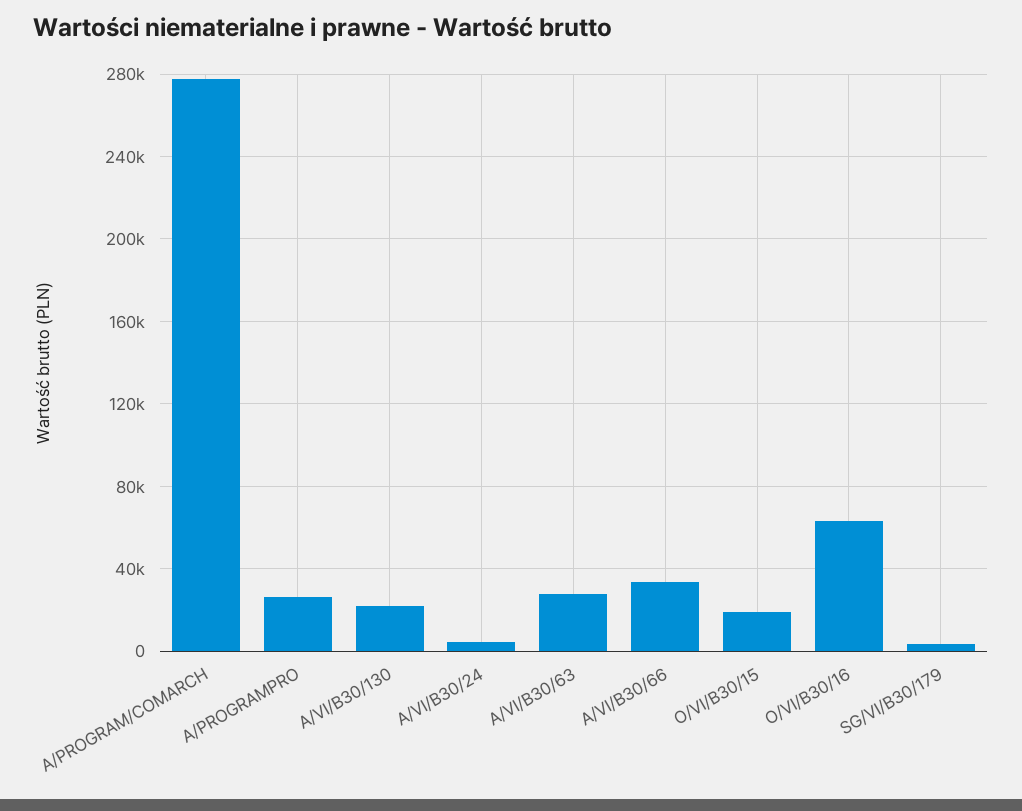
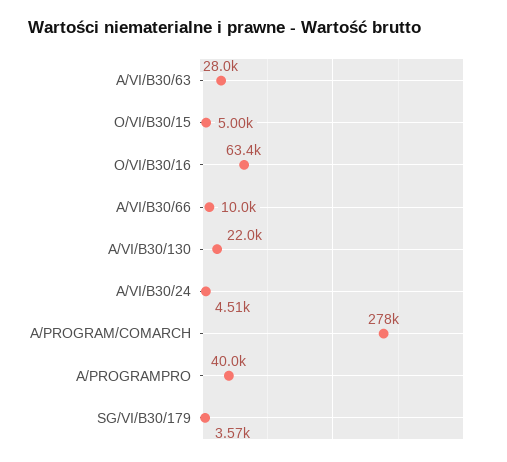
A/PROGRAMPRO: 25000 -> 40000
A/VI/B30/66: 35000 -> 10000
O/VI/B30/15: 20000 -> 5000

